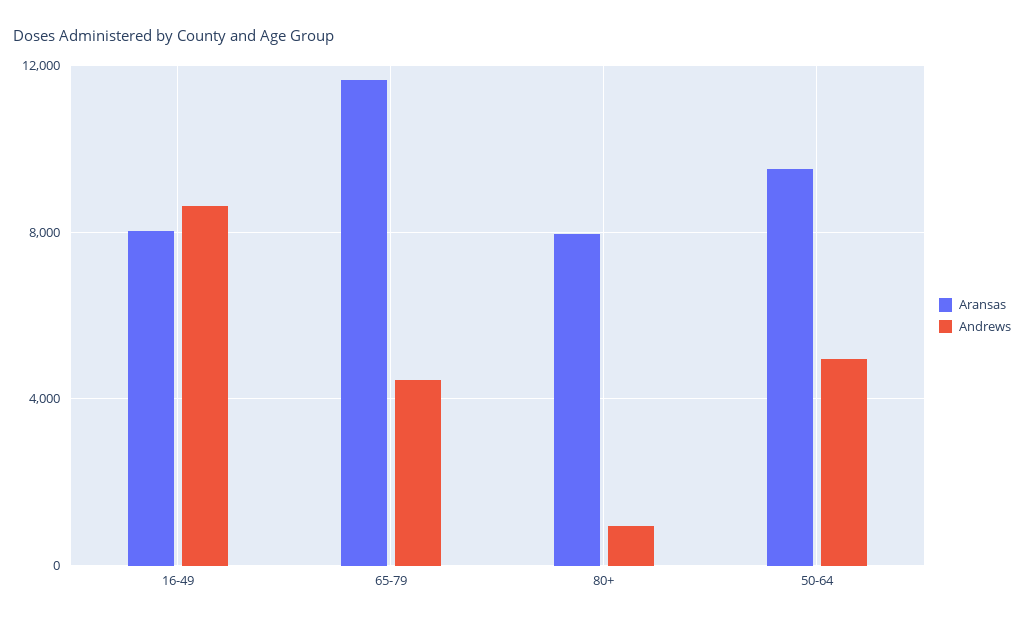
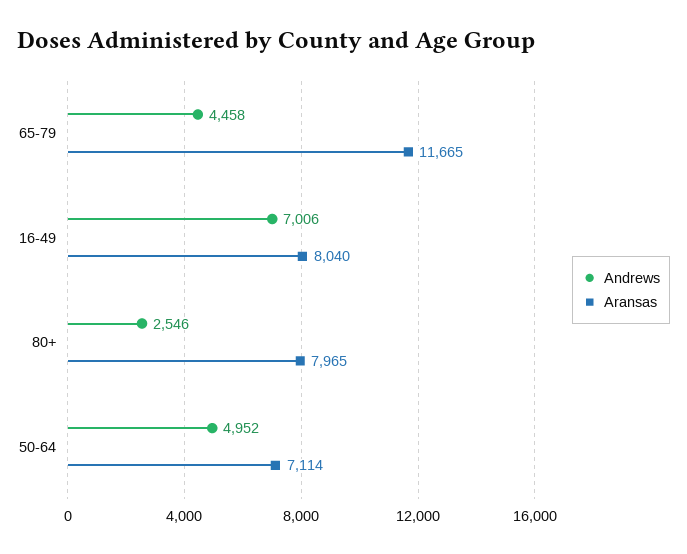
Andrews, 16-49: 8500 -> 7006
Andrews, 80+: 1000 -> 2546
Aransas, 50-64: 9500 -> 7114

